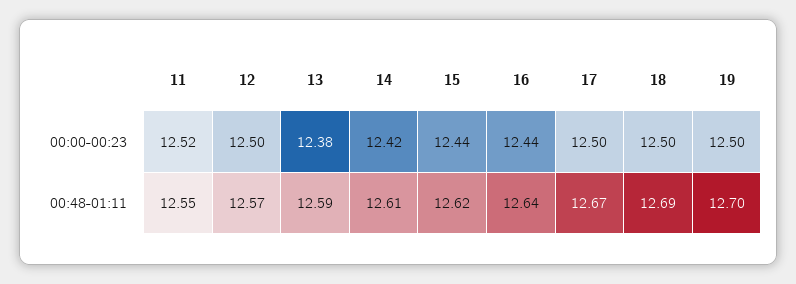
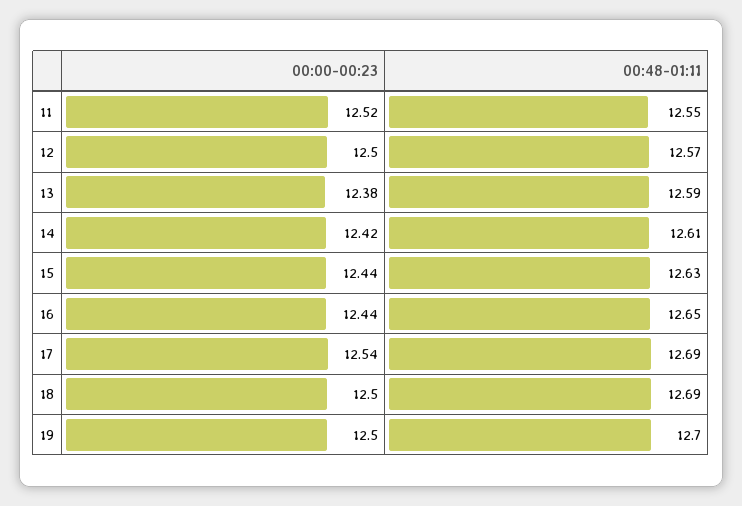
17, 00:00-00:23: 12.5 -> 12.54
15, 00:48-01:11: 12.62 -> 12.63
16, 00:48-01:11: 12.64 -> 12.65
17, 00:48-01:11: 12.67 -> 12.69

